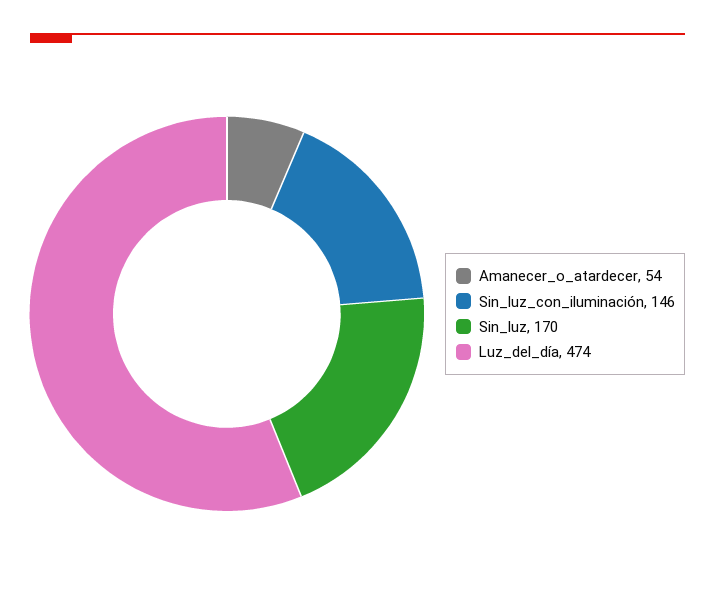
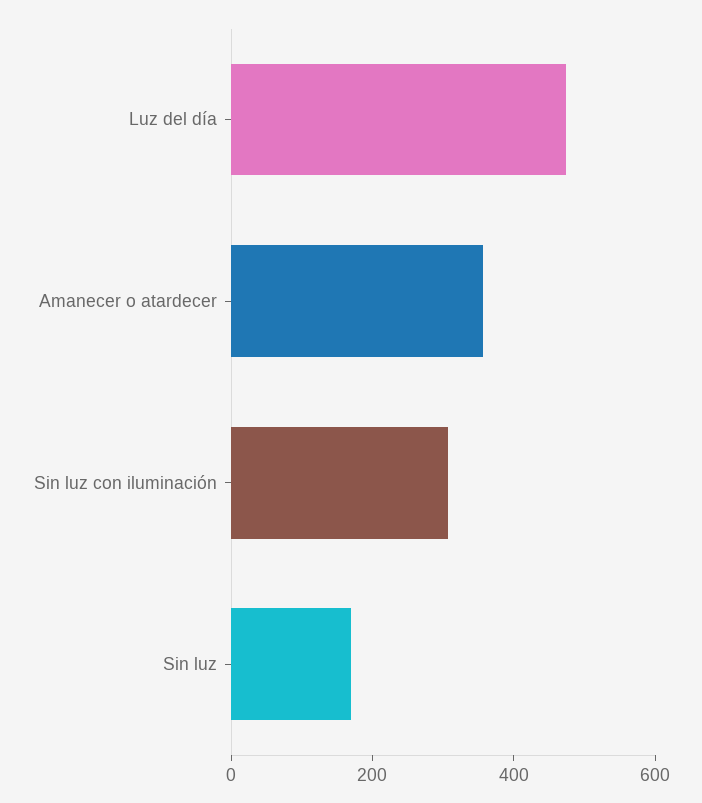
Amanecer_o_atardecer: 54 -> 350
Sin_luz_con_iluminación: 146 -> 300

